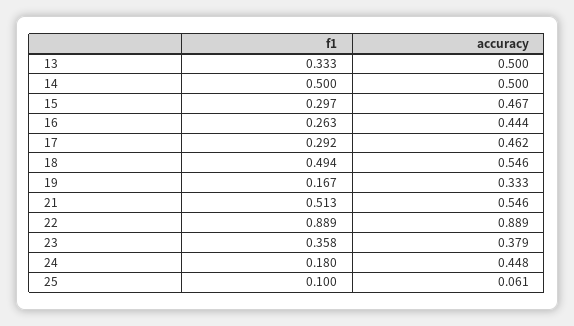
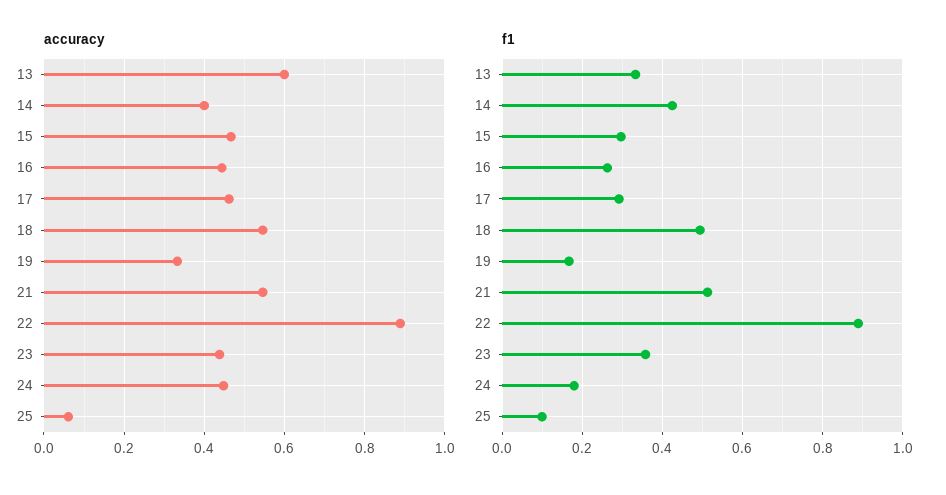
accuracy, 13: 0.5 -> 0.6
f1, 14: 0.5 -> 0.42
accuracy, 14: 0.5 -> 0.4
accuracy, 23: 0.379 -> 0.44

